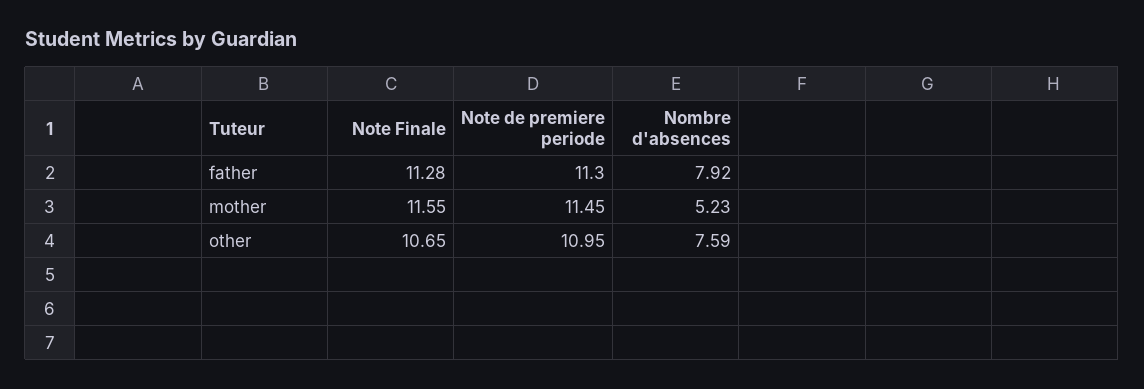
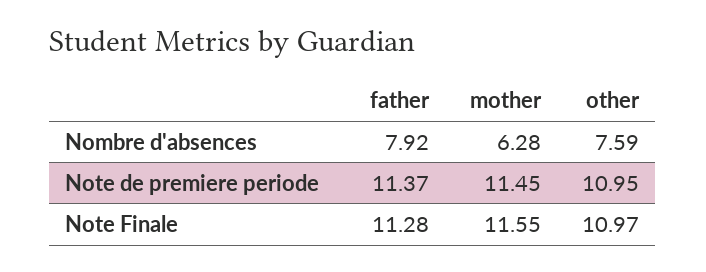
Note de premiere periode, father: 11.3 -> 11.37
Nombre d'absences, mother: 5.23 -> 6.28
Note Finale, other: 10.65 -> 10.97

